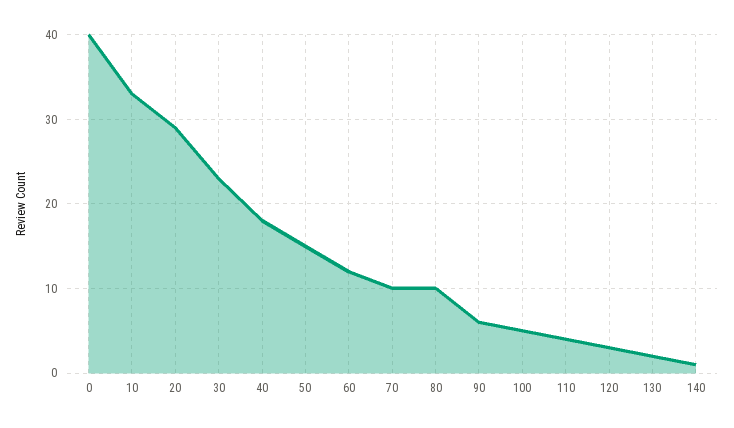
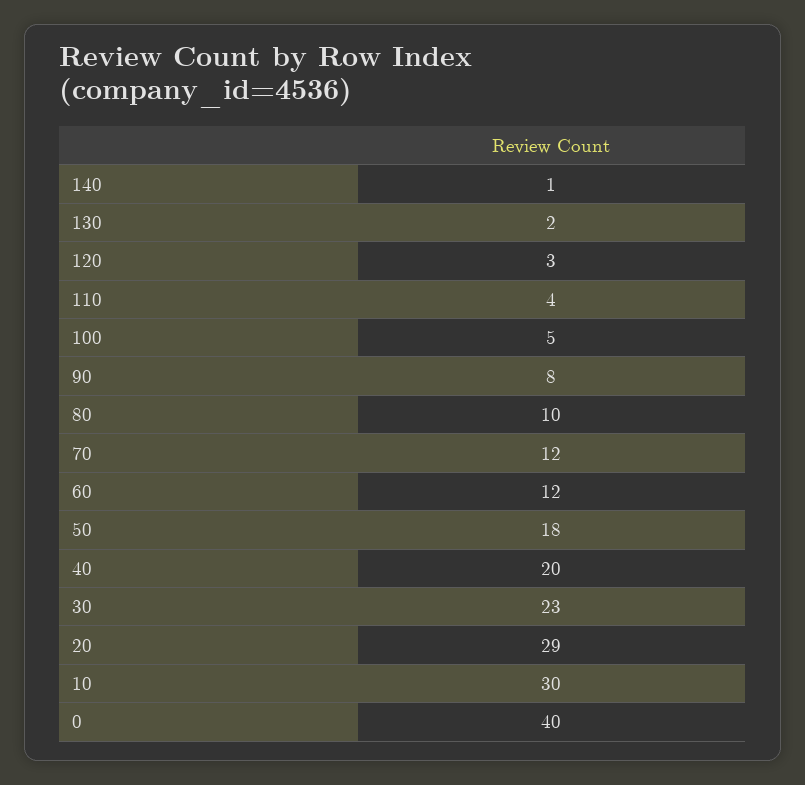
10: 33 -> 30
40: 18 -> 20
50: 15 -> 18
70: 10 -> 12
90: 6 -> 8

